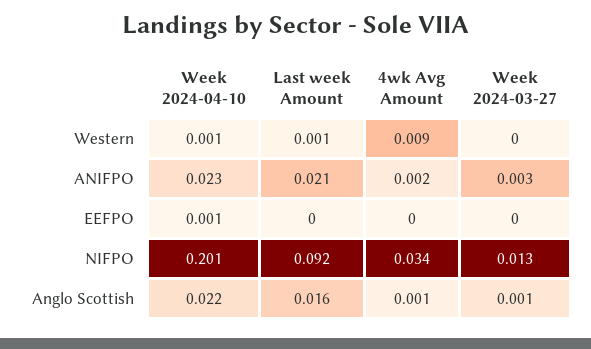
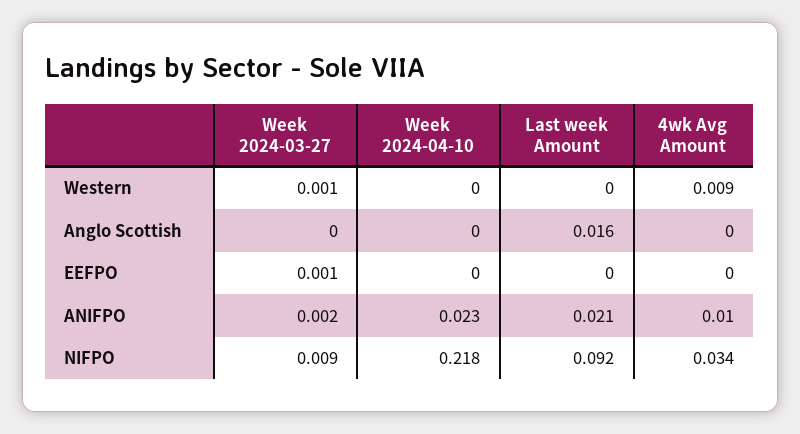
Week 2024-04-10, Western: 0.001 -> 0
Last week Amount, Western: 0.001 -> 0
Week 2024-03-27, Western: 0 -> 0.001
4wk Avg Amount, ANIFPO: 0.002 -> 0.01
Week 2024-03-27, ANIFPO: 0.003 -> 0.002
Week 2024-04-10, EEFPO: 0.001 -> 0
Week 2024-03-27, EEFPO: 0 -> 0.001
Week 2024-04-10, NIFPO: 0.201 -> 0.218
Week 2024-03-27, NIFPO: 0.013 -> 0.009
Week 2024-04-10, Anglo Scottish: 0.022 -> 0
4wk Avg Amount, Anglo Scottish: 0.001 -> 0
Week 2024-03-27, Anglo Scottish: 0.001 -> 0

